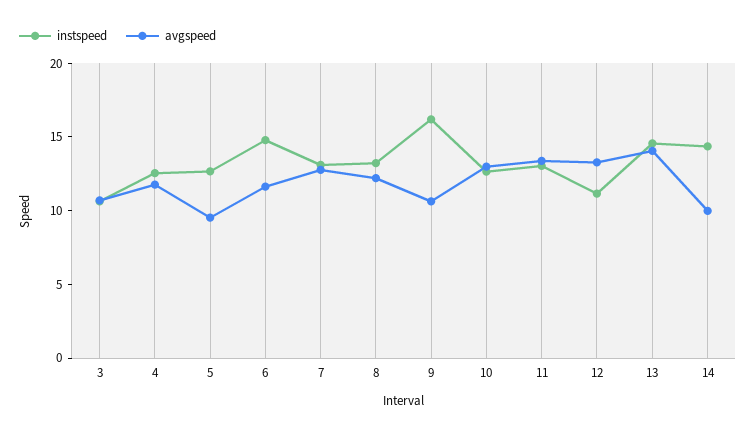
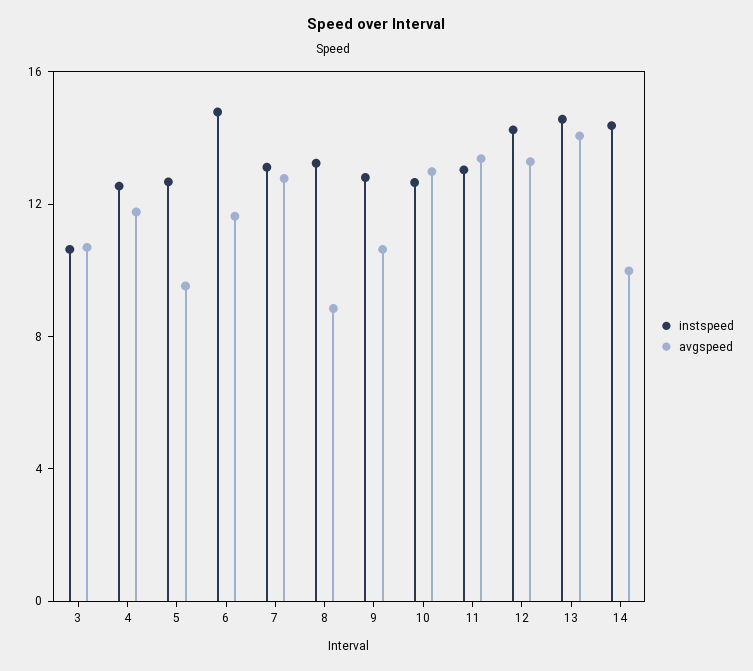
avgspeed, 8: 12 -> 9
instspeed, 9: 16 -> 13
instspeed, 12: 11 -> 14

